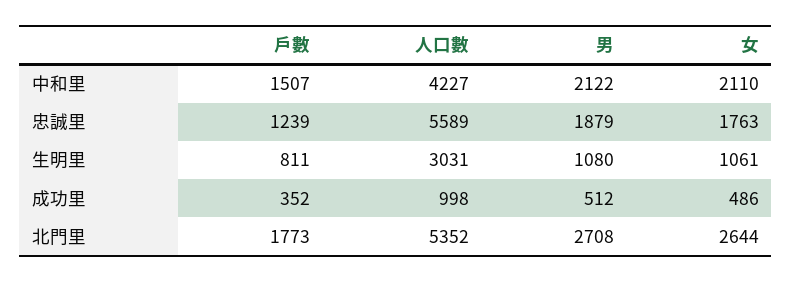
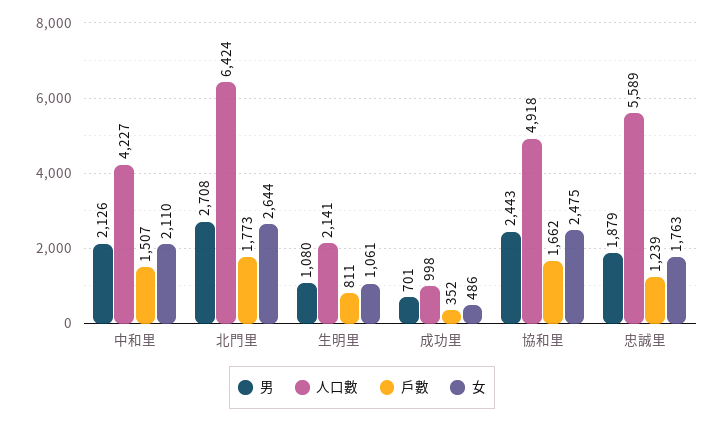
男, 中和里: 2122 -> 2126
人口數, 生明里: 3031 -> 2141
男, 成功里: 512 -> 701
人口數, 北門里: 5352 -> 6424
男, 協和里: none -> 2443
人口數, 協和里: none -> 4918
戶數, 協和里: none -> 1662
女, 協和里: none -> 2475

